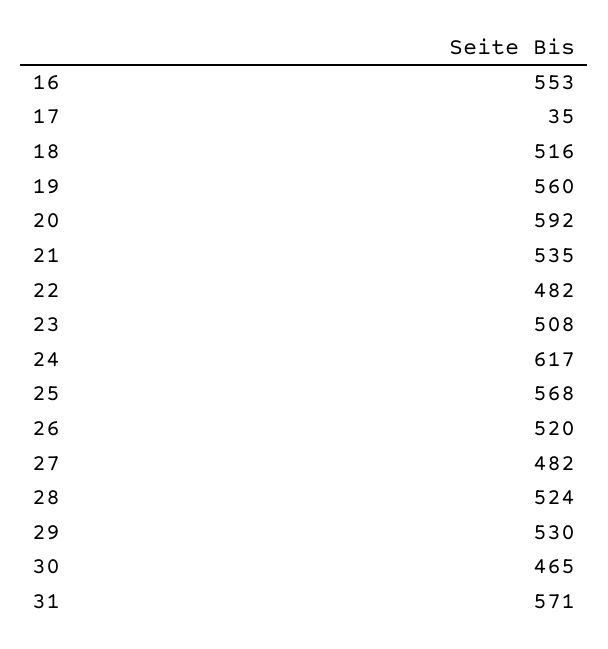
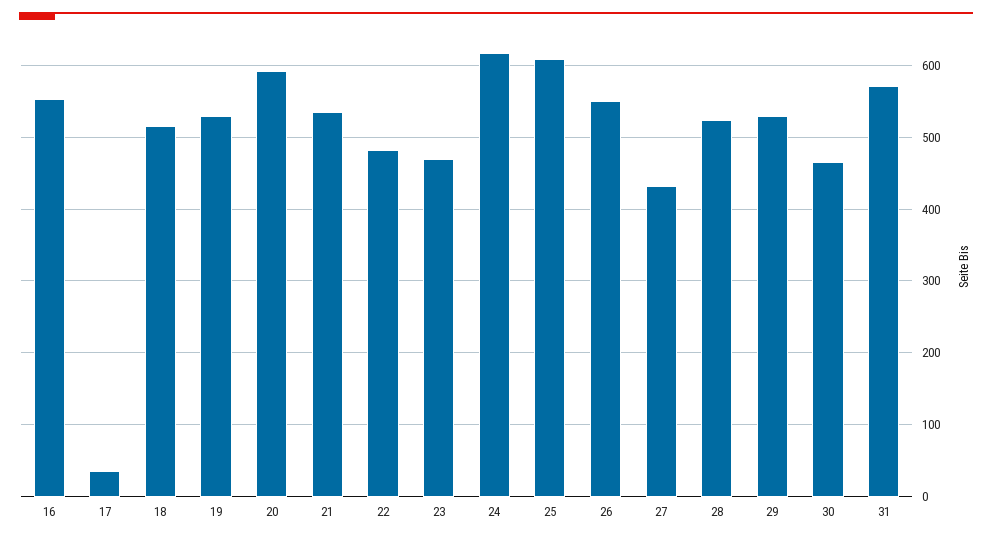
19: 560 -> 530
23: 508 -> 470
25: 568 -> 610
26: 520 -> 550
27: 482 -> 430

